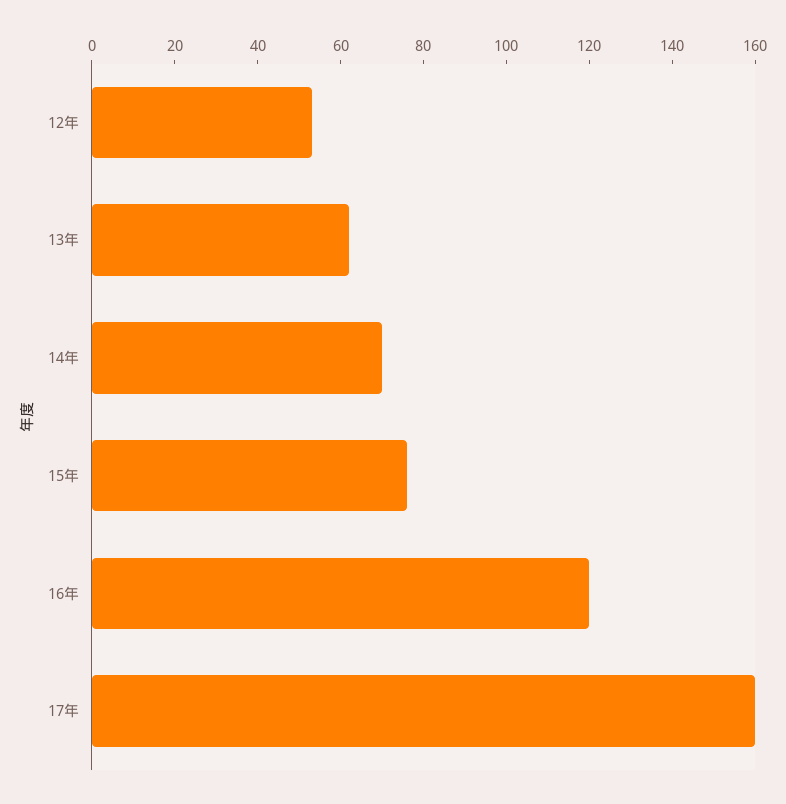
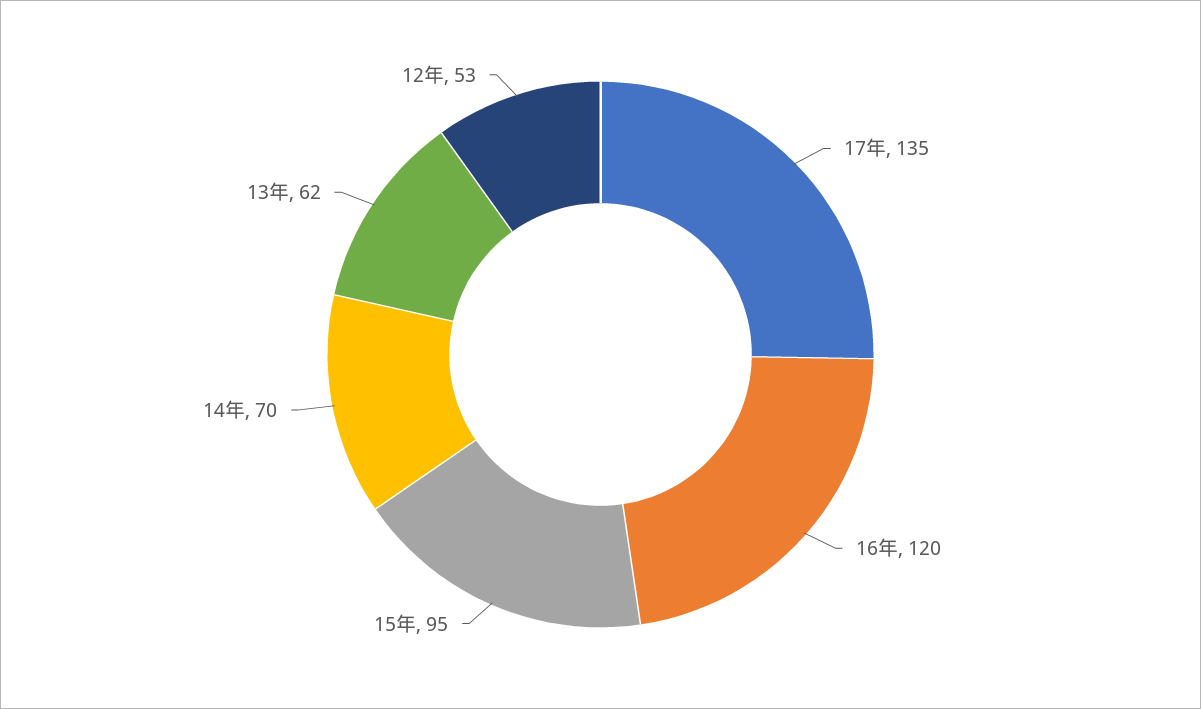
15年: 75 -> 95
17年: 160 -> 135

